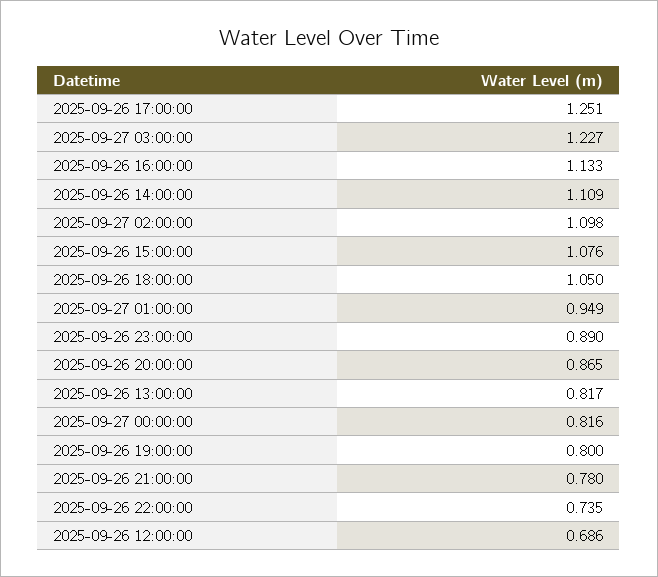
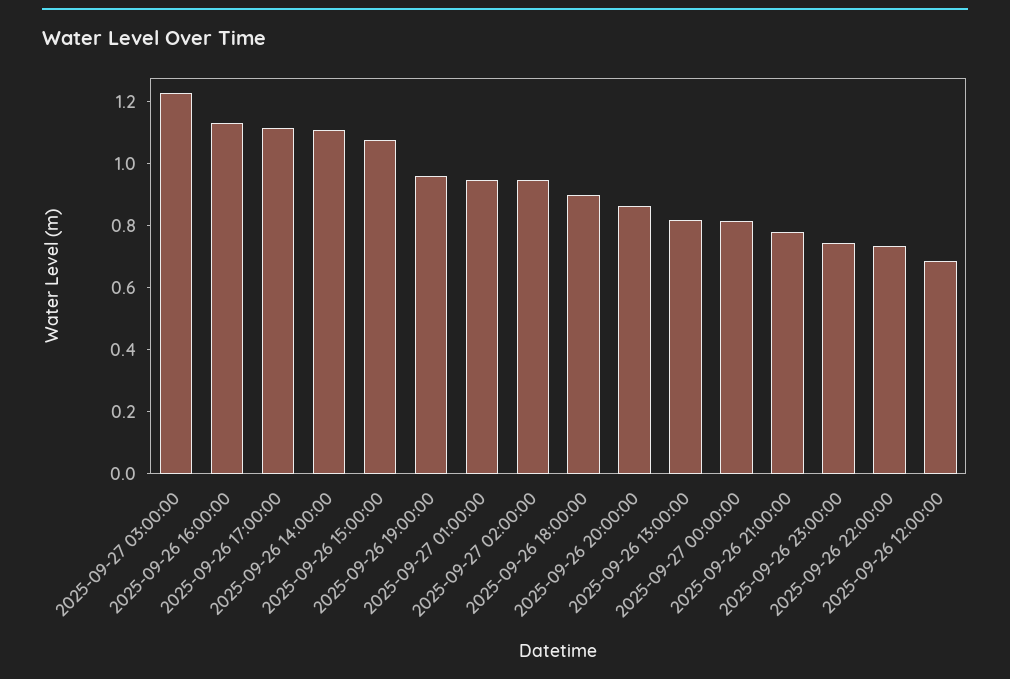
2025-09-26 17:00:00: 1.251 -> 1.1
2025-09-27 02:00:00: 1.098 -> 0.95
2025-09-26 18:00:00: 1.05 -> 0.9
2025-09-26 23:00:00: 0.89 -> 0.75
2025-09-26 19:00:00: 0.8 -> 0.95

